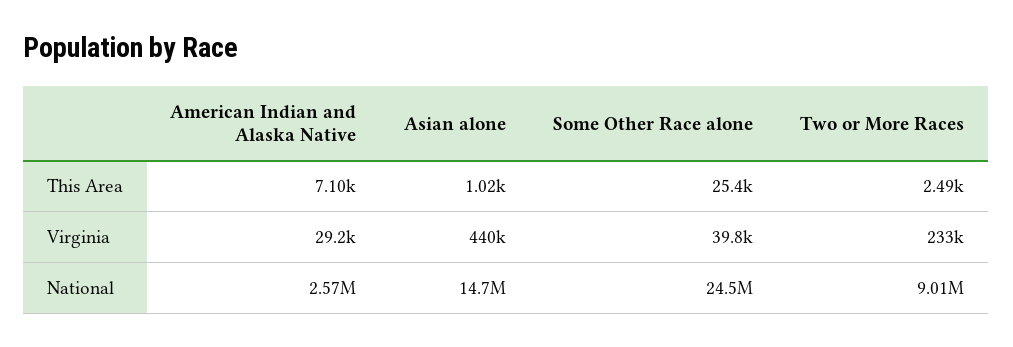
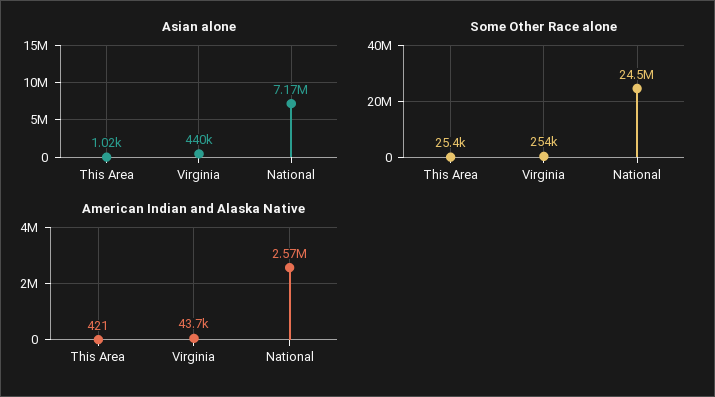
American Indian and Alaska Native, This Area: 7100 -> 421
Two or More Races, This Area: 2490 -> none
American Indian and Alaska Native, Virginia: 29200 -> 43700
Some Other Race alone, Virginia: 39800 -> 254000
Two or More Races, Virginia: 233000 -> none
Asian alone, National: 14700000 -> 7170000
Two or More Races, National: 9010000 -> none

